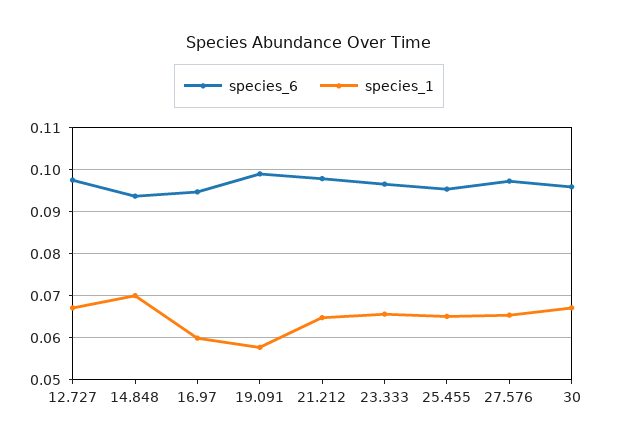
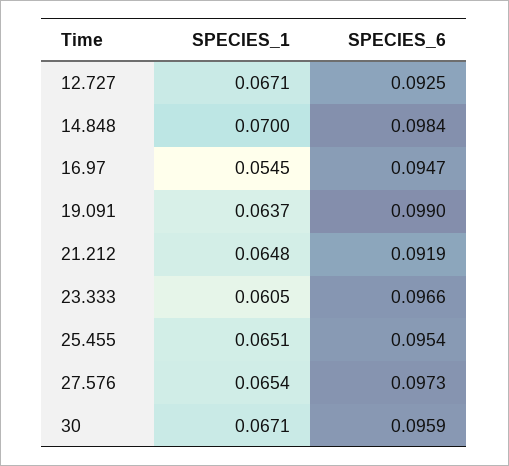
species_6, 12.727: 0.098 -> 0.0925
species_6, 14.848: 0.094 -> 0.0984
species_1, 16.97: 0.06 -> 0.0545
species_1, 19.091: 0.058 -> 0.0637
species_6, 21.212: 0.098 -> 0.0919
species_1, 23.333: 0.066 -> 0.0605

